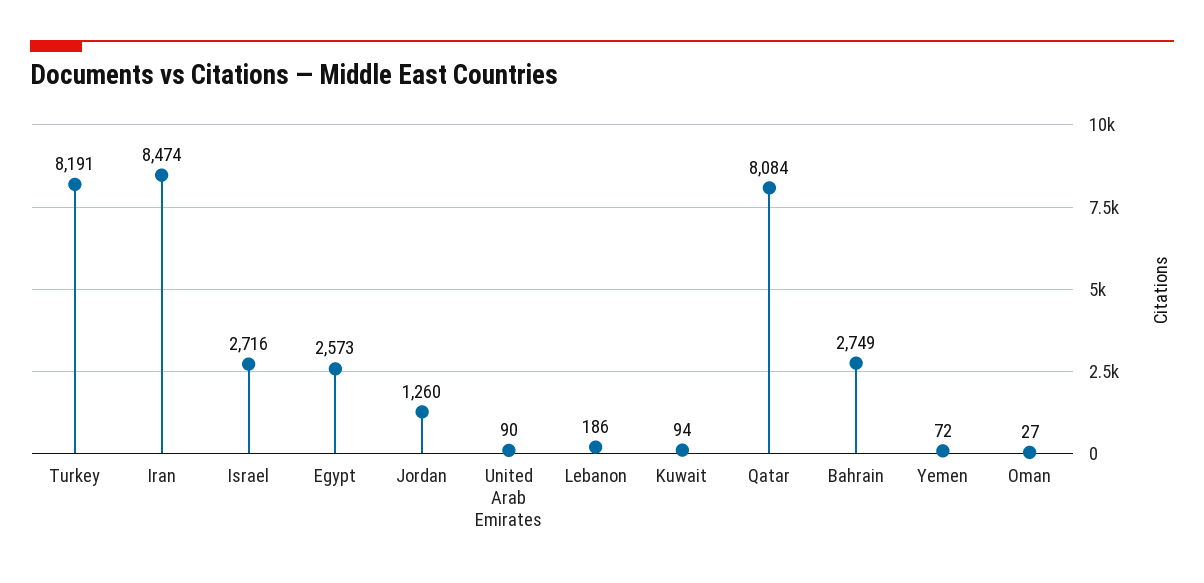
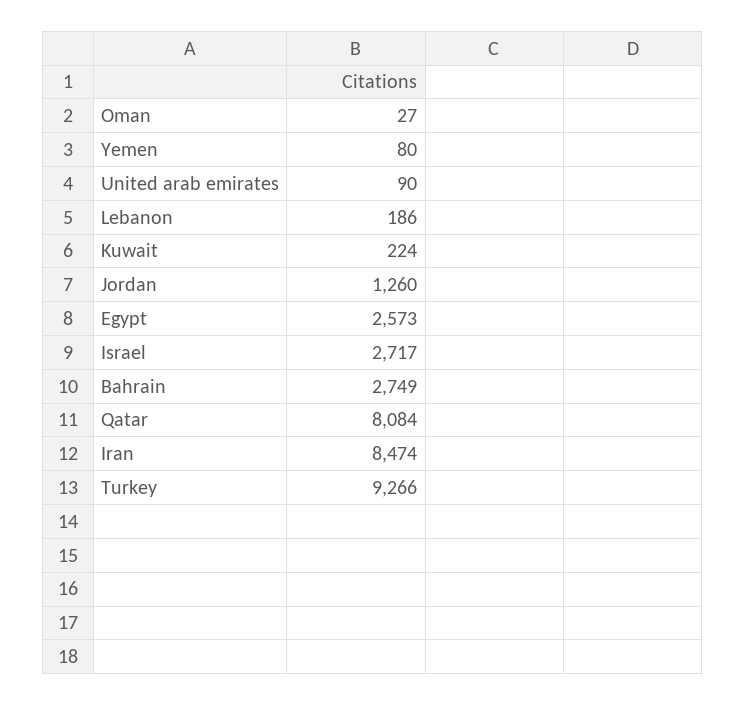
Turkey: 8191 -> 9266
Israel: 2716 -> 2717
Kuwait: 94 -> 224
Yemen: 72 -> 80

